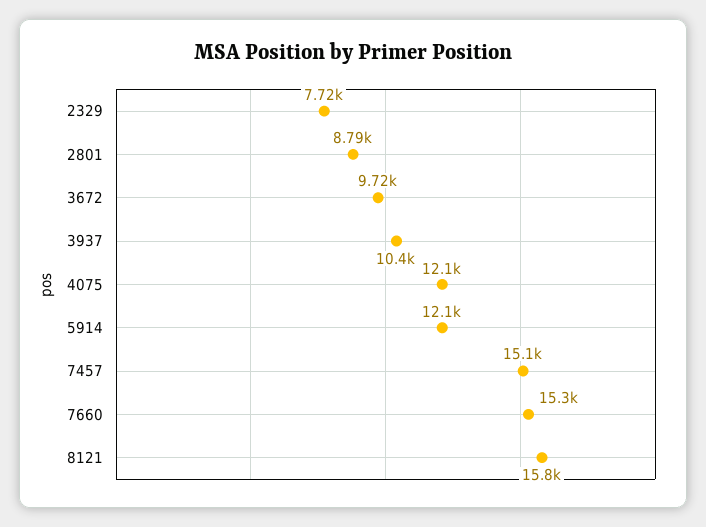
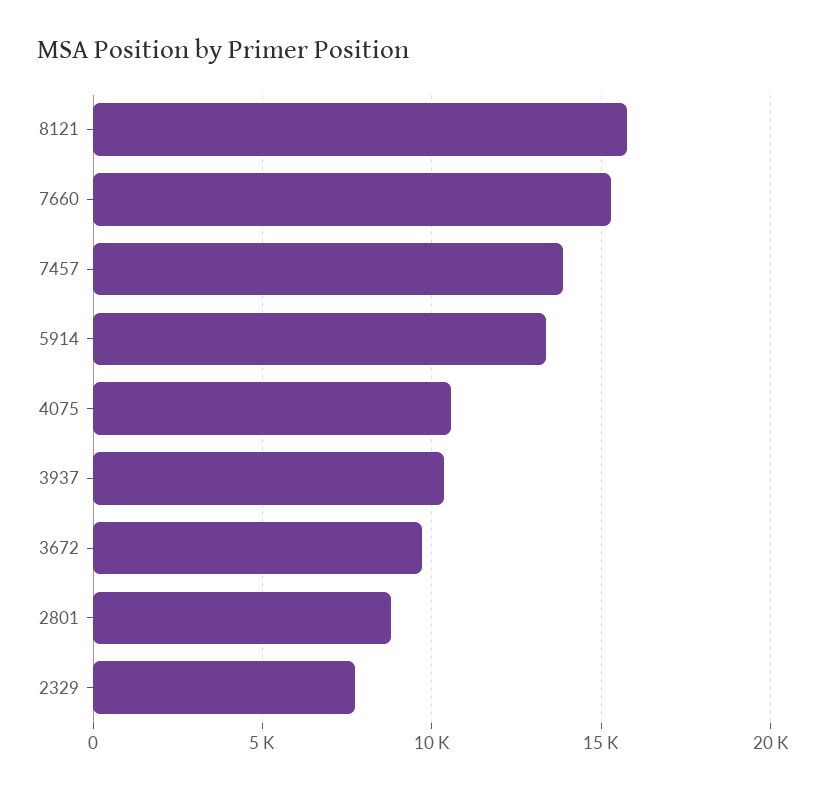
4075: 12100 -> 10500
5914: 12100 -> 13500
7457: 15100 -> 14000

